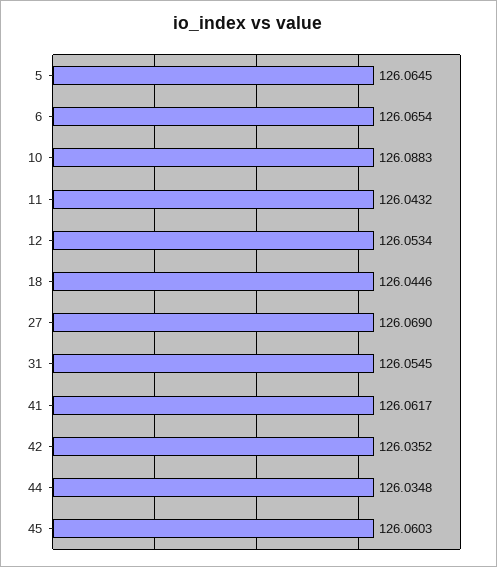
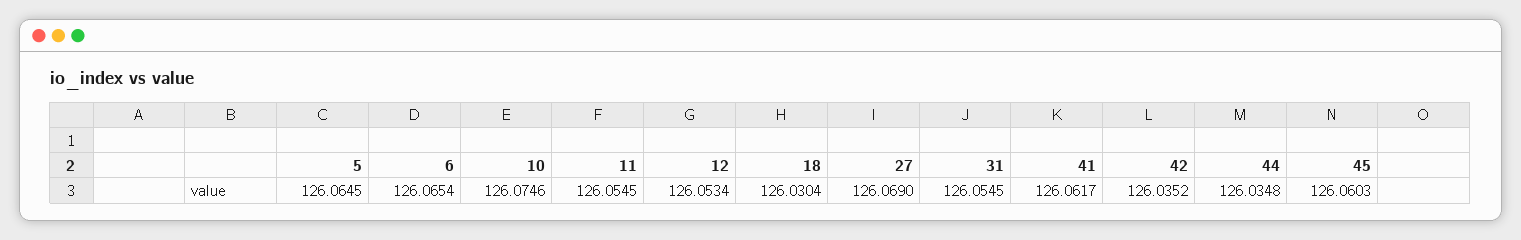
10: 126.0883 -> 126.0746
11: 126.0432 -> 126.0545
18: 126.0446 -> 126.0304

